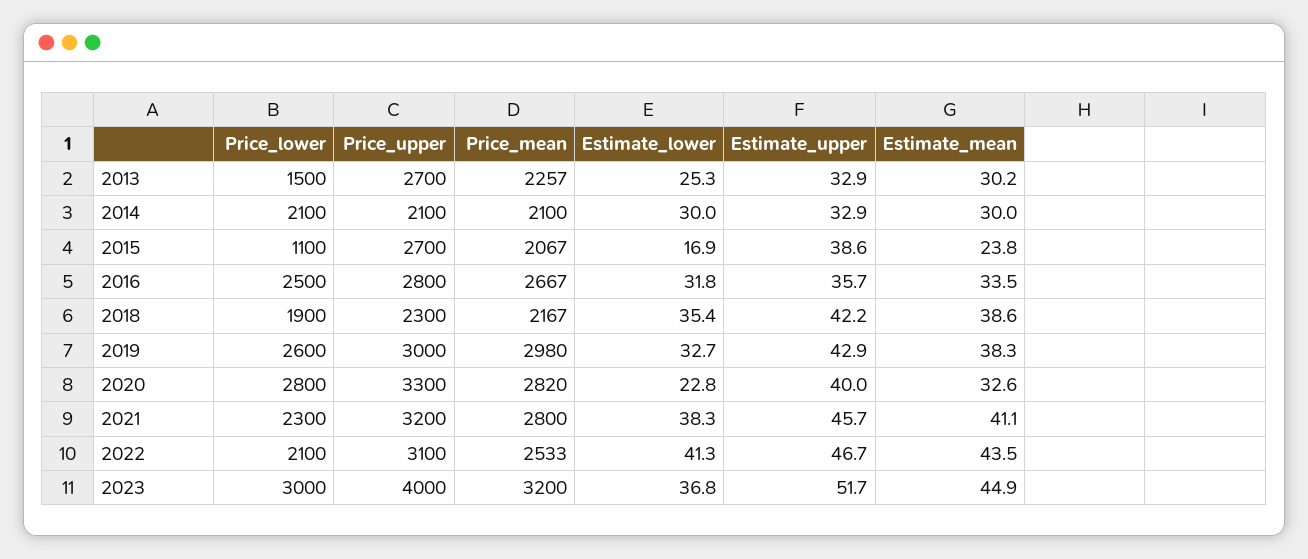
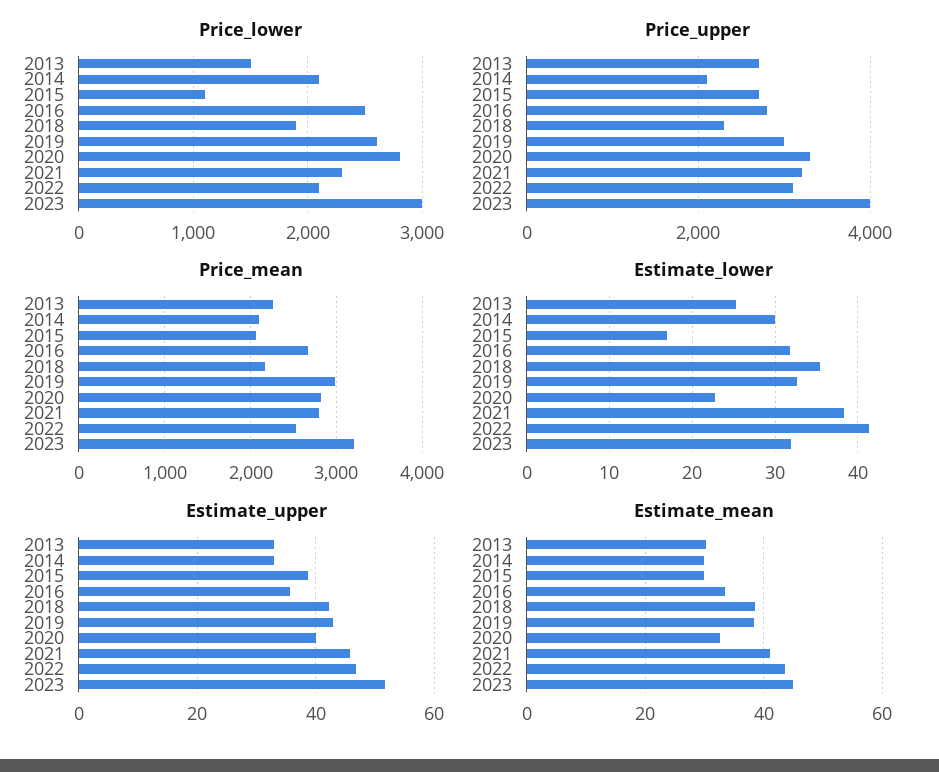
Estimate_mean, 2015: 23.8 -> 30
Estimate_lower, 2023: 36.8 -> 32

